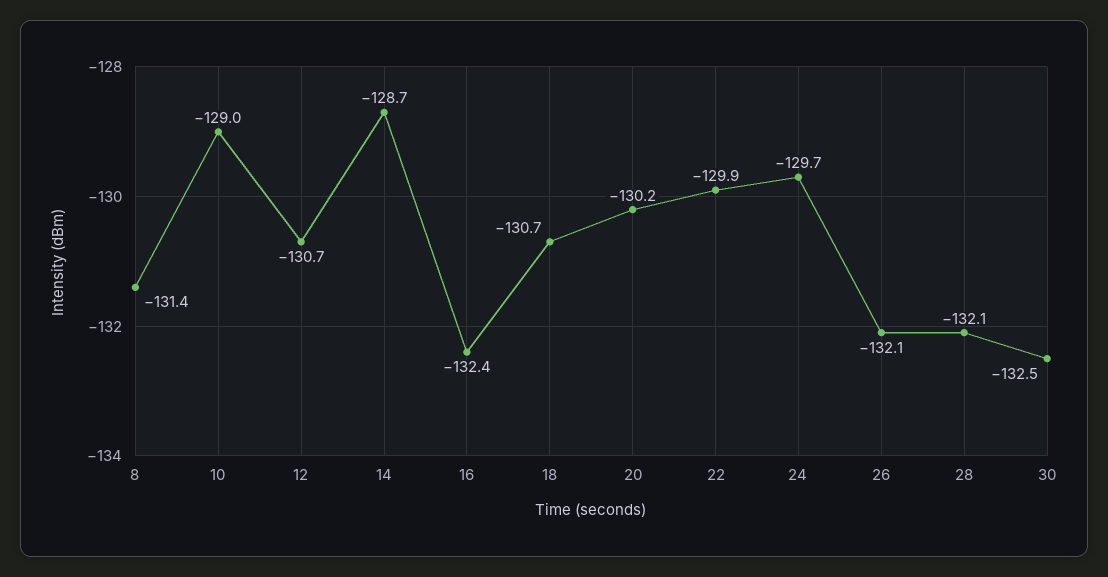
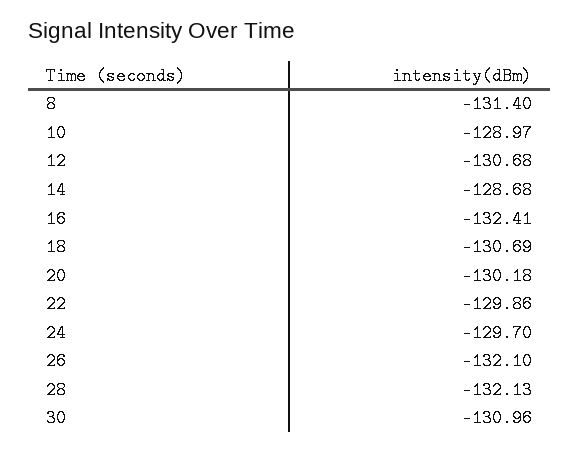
30: -132.5 -> -130.96

